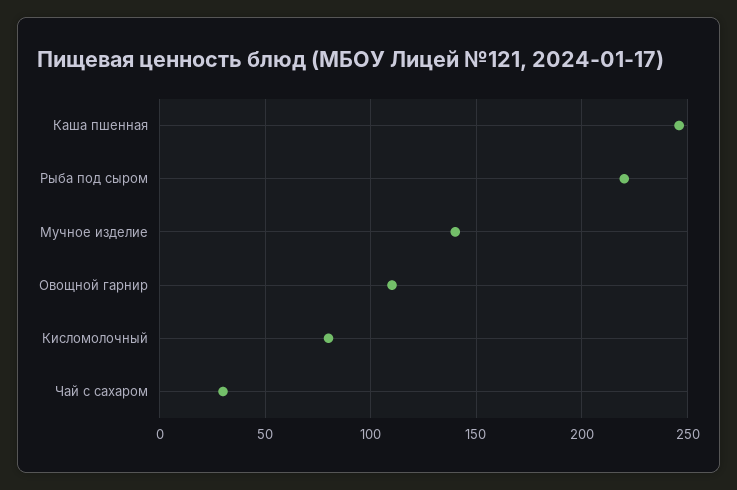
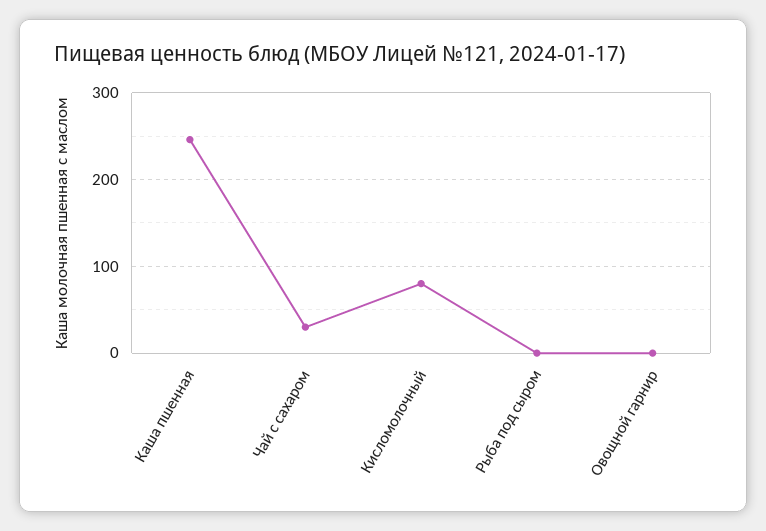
Рыба под сыром: 220 -> 0
Мучное изделие: 140 -> none
Овощной гарнир: 110 -> 0

